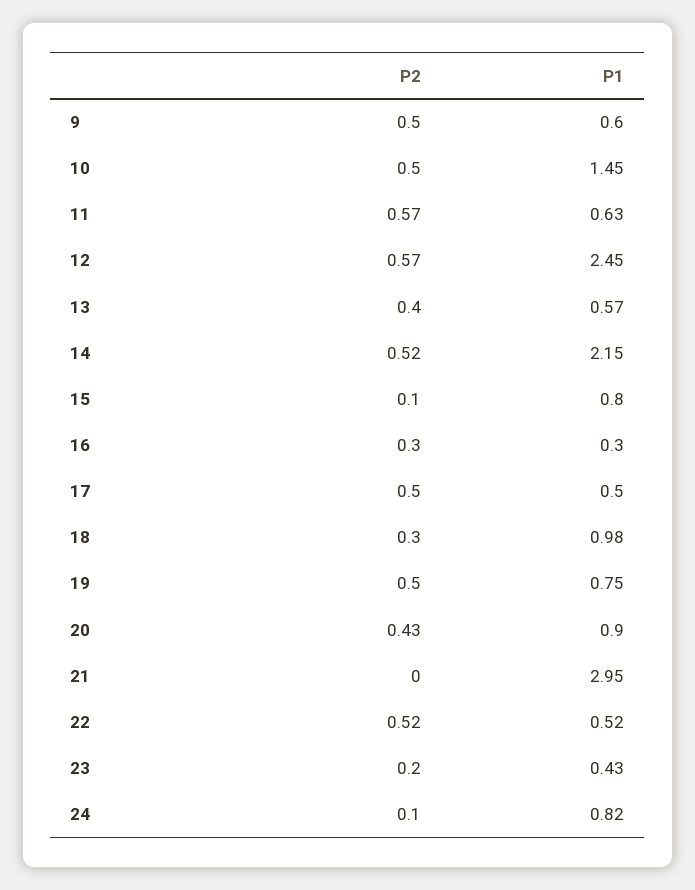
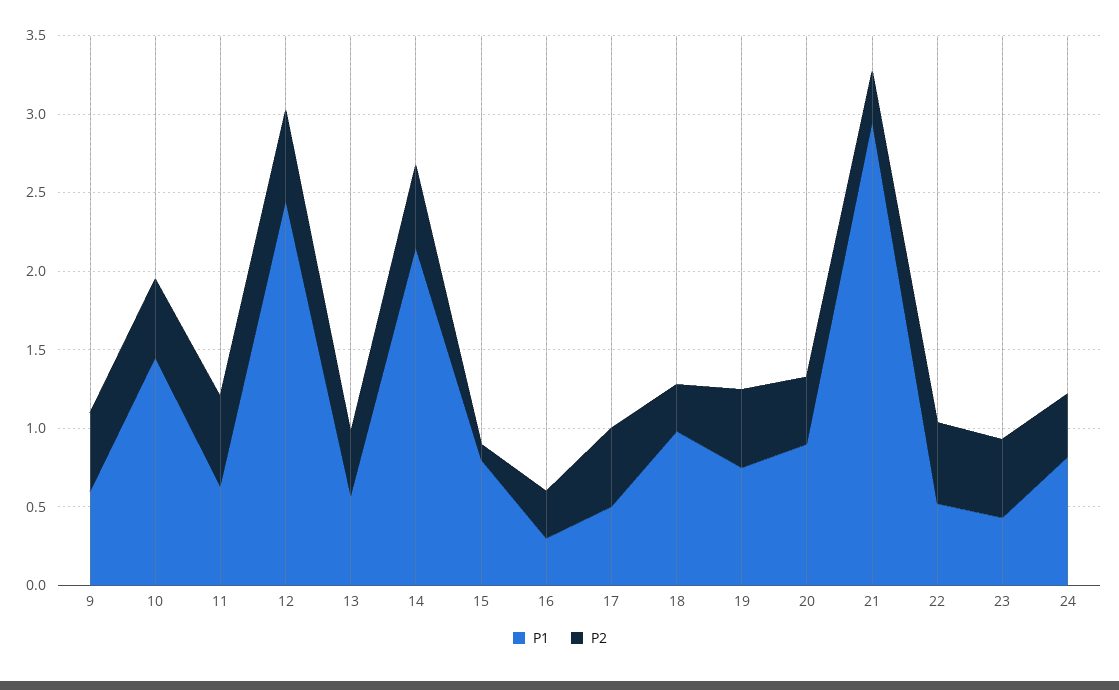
P2, 21: 0 -> 0.3
P2, 23: 0.2 -> 0.5
P2, 24: 0.1 -> 0.4

